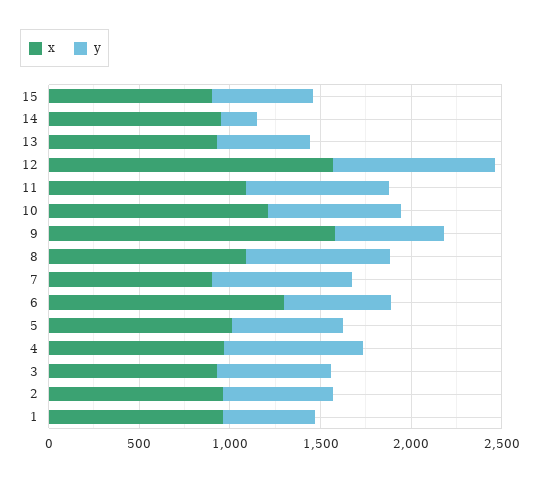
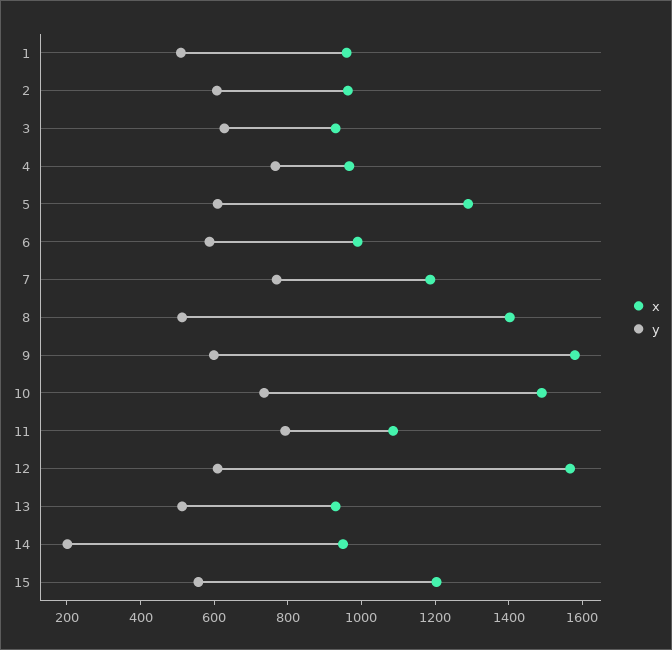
x, 15: 900 -> 1200
y, 12: 900 -> 600
x, 10: 1200 -> 1500
x, 8: 1100 -> 1400
y, 8: 800 -> 500
x, 7: 900 -> 1200
x, 6: 1300 -> 1000
x, 5: 1000 -> 1300

